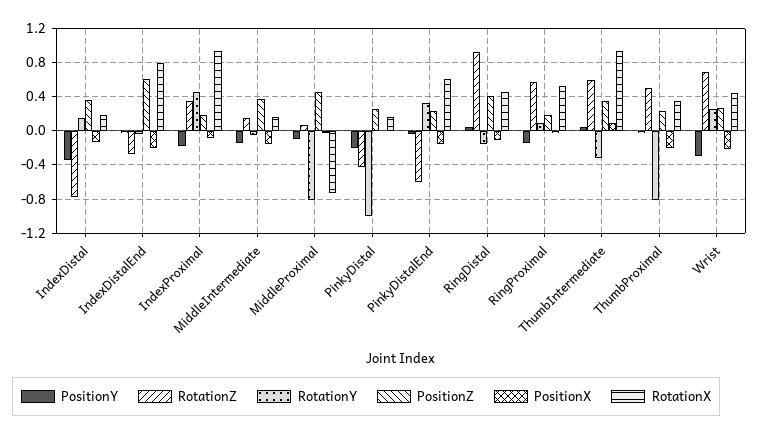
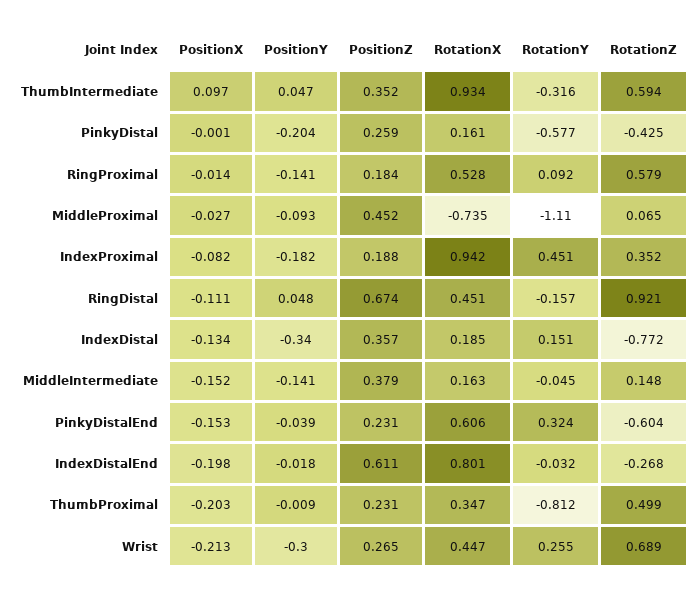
RotationY, MiddleProximal: -0.8 -> -1.11
RotationY, PinkyDistal: -1 -> -0.577
PositionZ, RingDistal: 0.4 -> 0.674

